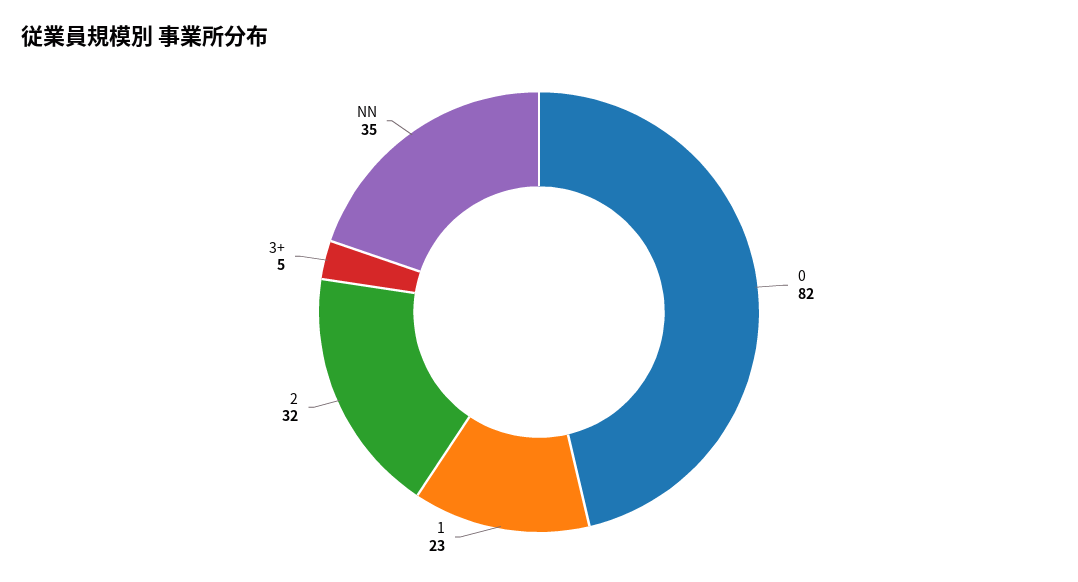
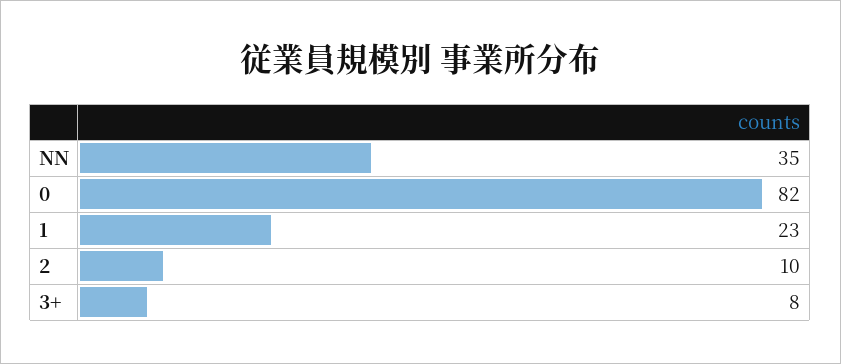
2: 32 -> 10
3+: 5 -> 8

